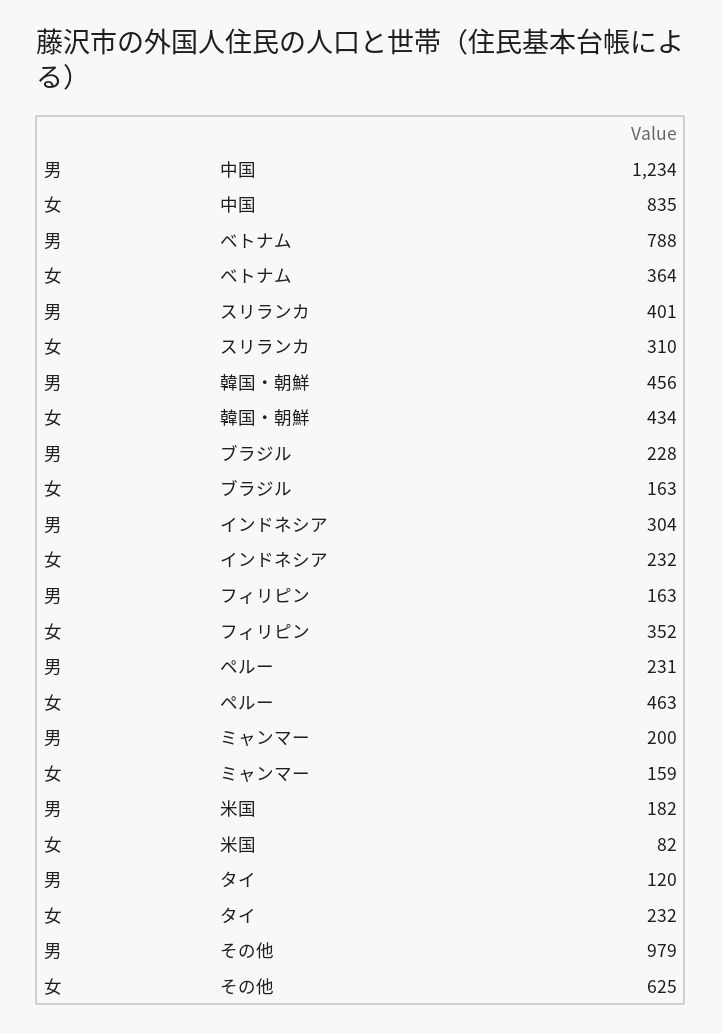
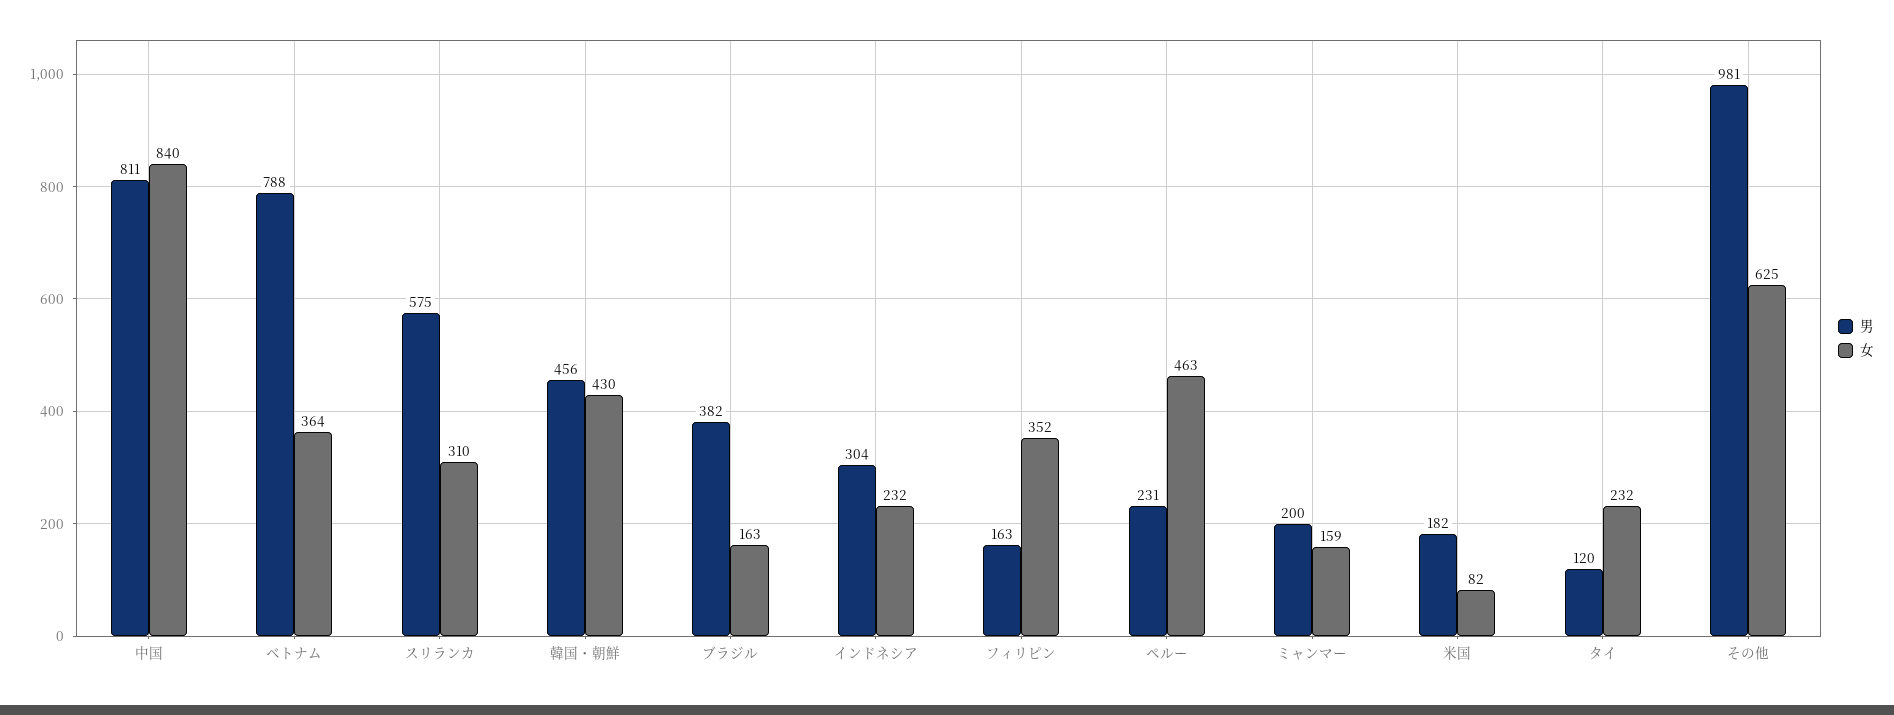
男, 中国: 1234 -> 811
女, 中国: 835 -> 840
男, スリランカ: 401 -> 575
女, 韓国・朝鮮: 434 -> 430
男, ブラジル: 228 -> 382
男, その他: 979 -> 981

